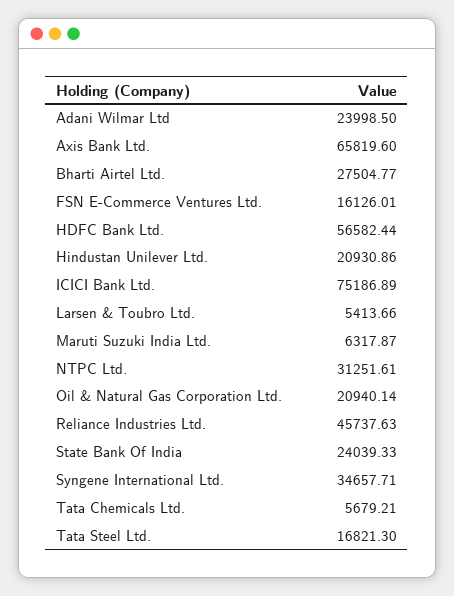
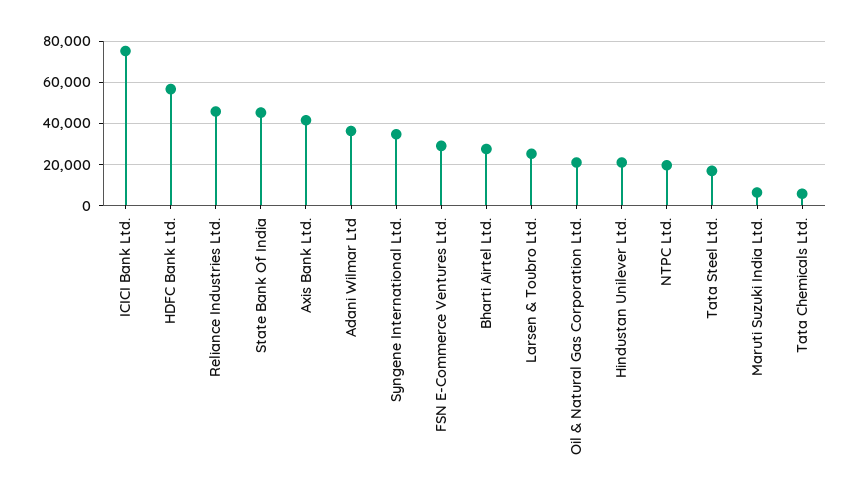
Adani Wilmar Ltd: 23998.5 -> 35000
Axis Bank Ltd.: 65819.6 -> 40000
FSN E-Commerce Ventures Ltd.: 16126.01 -> 30000
Larsen & Toubro Ltd.: 5413.66 -> 25000
NTPC Ltd.: 31251.61 -> 20000
State Bank Of India: 24039.33 -> 45000

